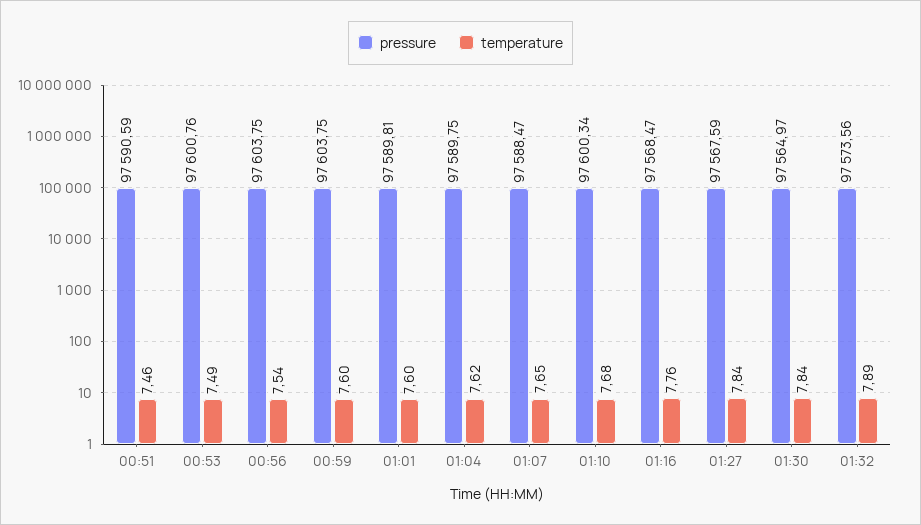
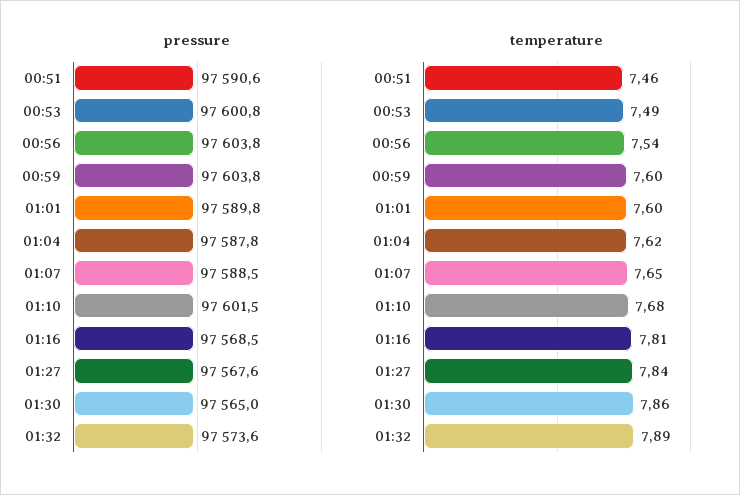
pressure, 01:04: 97589.75 -> 97587.8
pressure, 01:10: 97600.34 -> 97601.5
temperature, 01:16: 7.76 -> 7.81
temperature, 01:30: 7.84 -> 7.86

